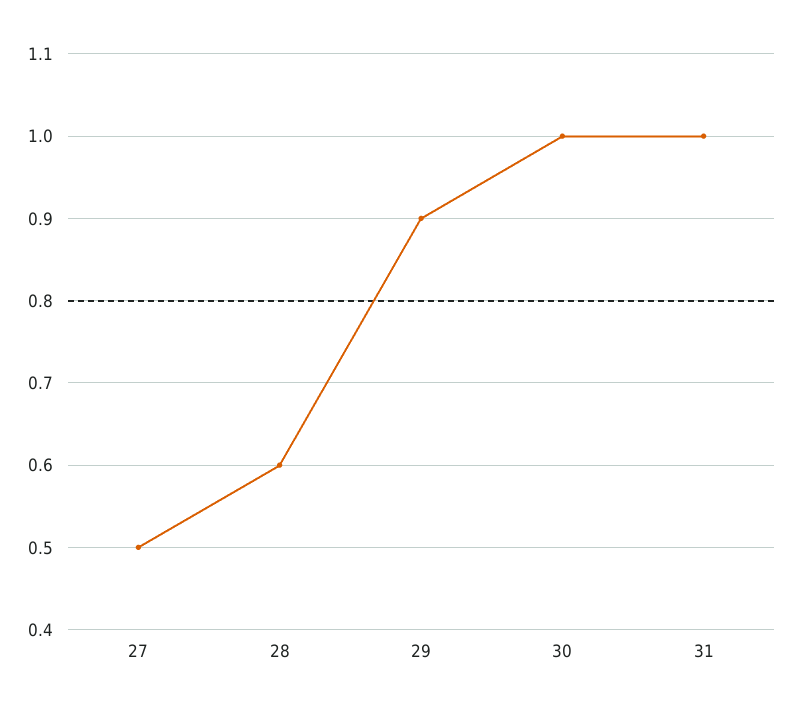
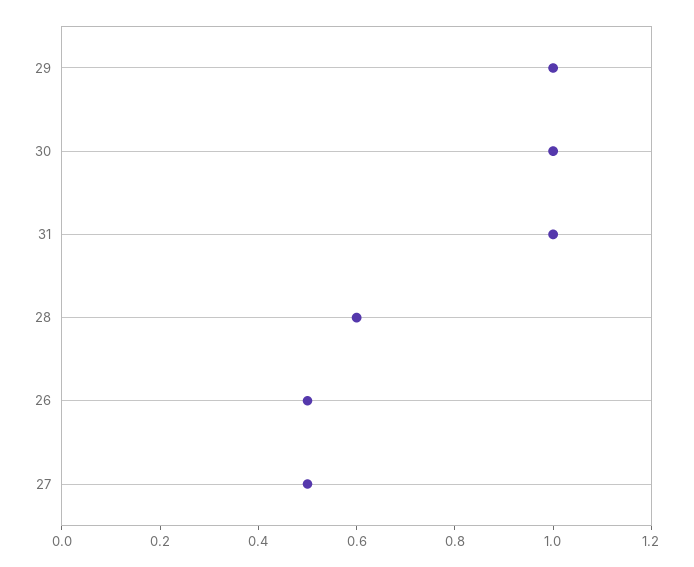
29: 0.9 -> 1
26: none -> 0.5

